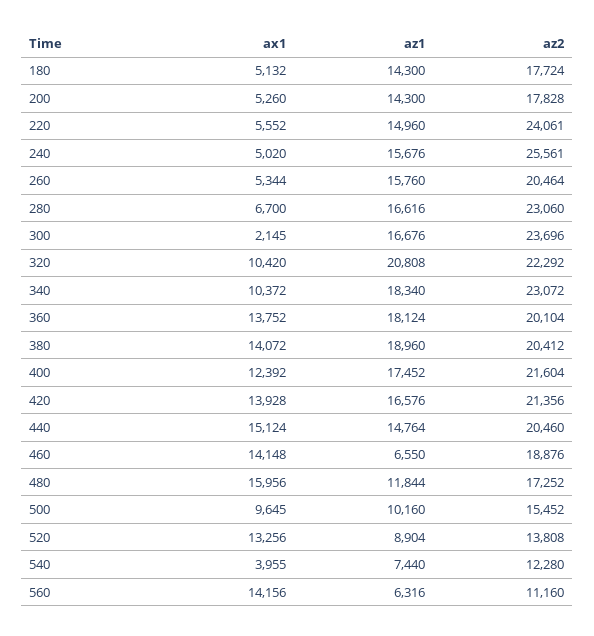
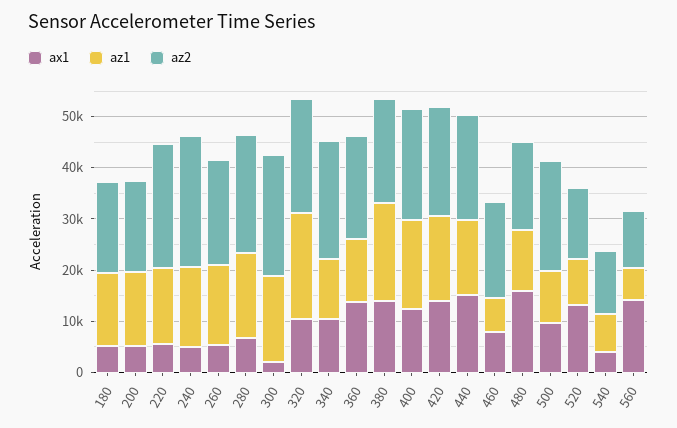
az1, 340: 18340 -> 12000
az1, 360: 18124 -> 12000
ax1, 460: 14148 -> 8000
az2, 500: 15452 -> 22000

